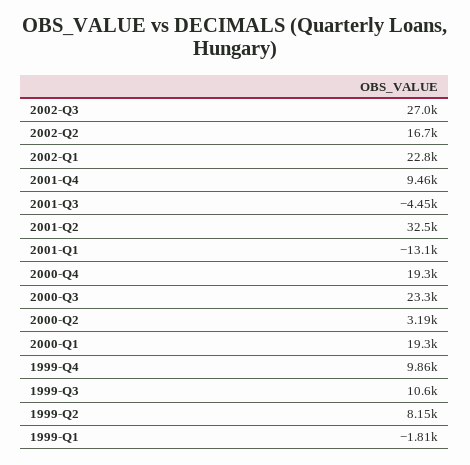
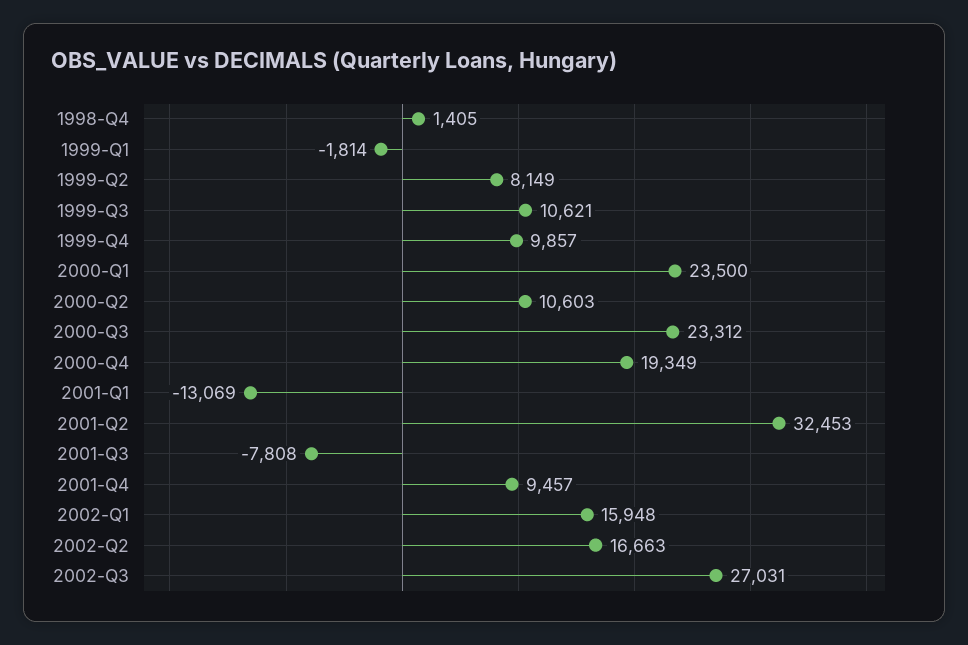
2002-Q1: 22800 -> 15948
2001-Q3: -4450 -> -7808
2000-Q2: 3190 -> 10603
2000-Q1: 19300 -> 23500
1998-Q4: none -> 1405

